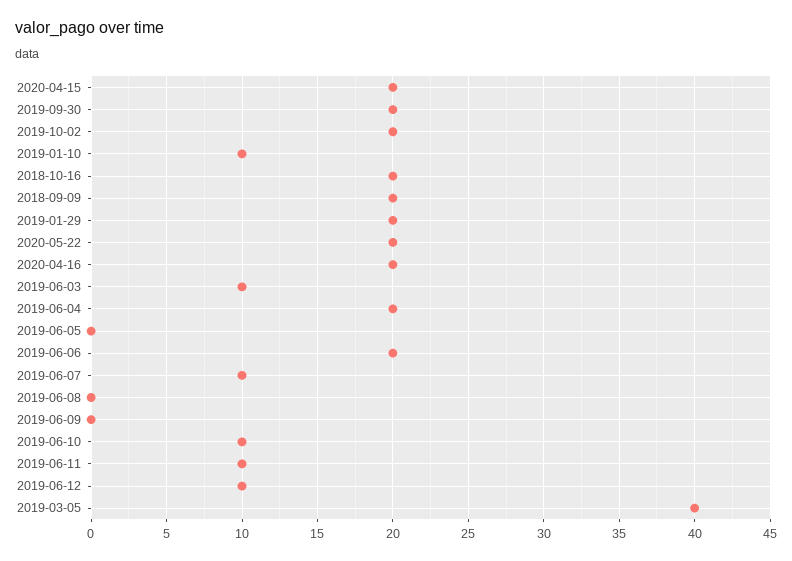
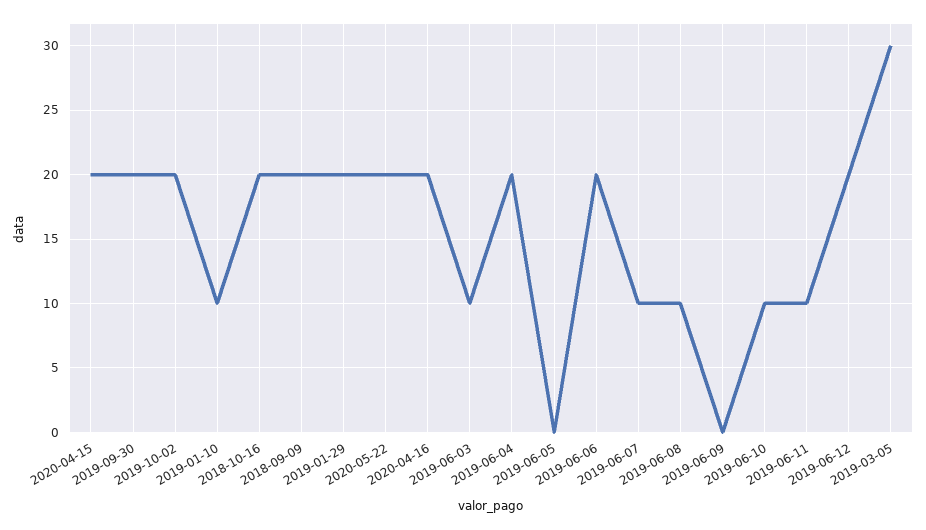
2019-06-08: 0 -> 10
2019-06-12: 10 -> 20
2019-03-05: 40 -> 30

